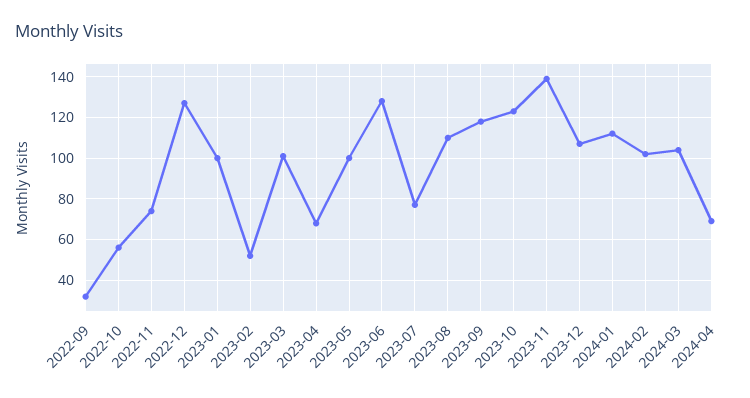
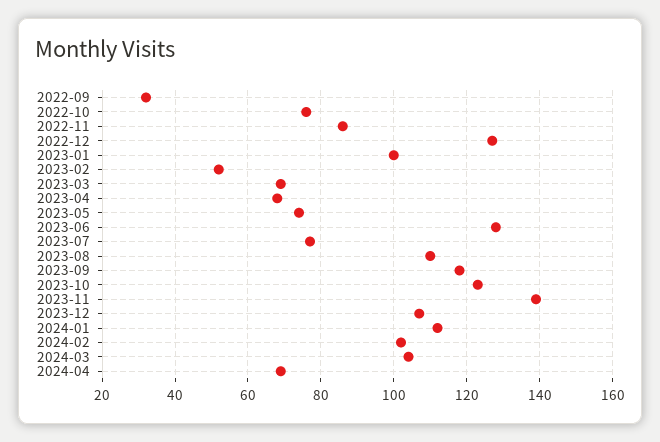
2022-10: 55 -> 75
2022-11: 75 -> 85
2023-03: 100 -> 70
2023-05: 100 -> 75

